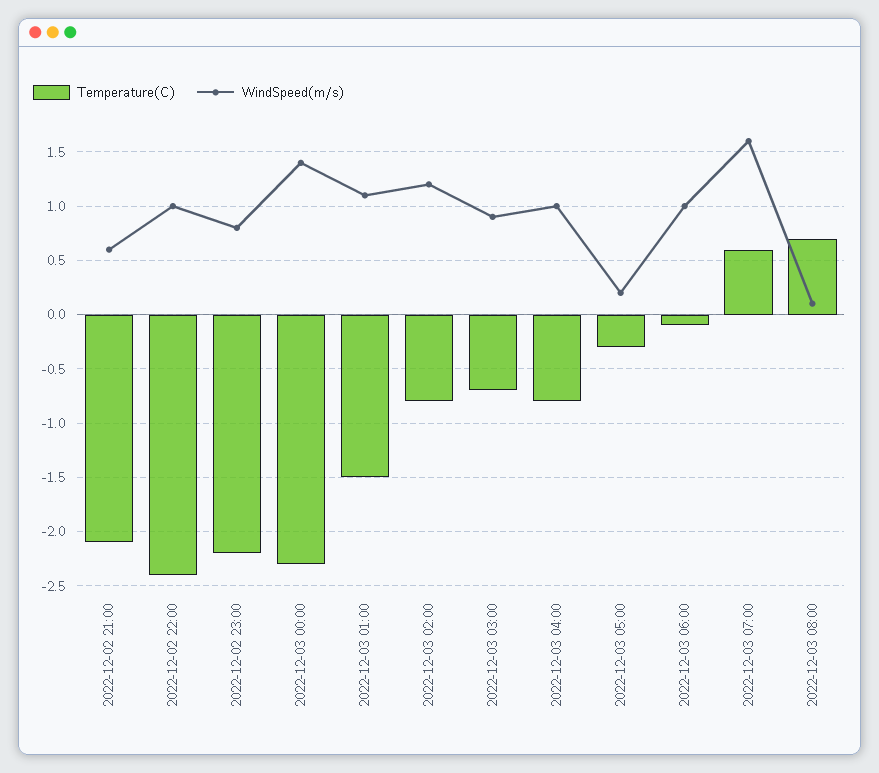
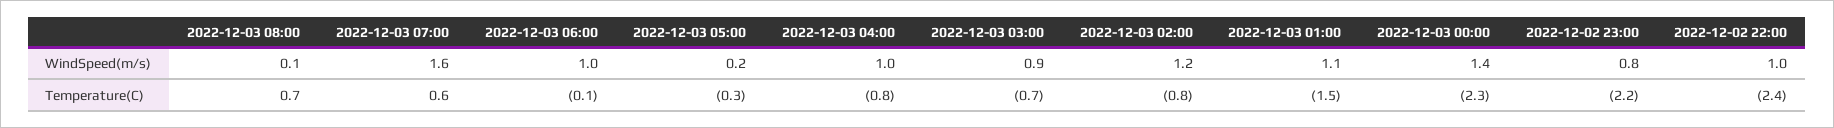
Temperature(C), 2022-12-02 21:00: -2.1 -> none
WindSpeed(m/s), 2022-12-02 21:00: 0.6 -> none

